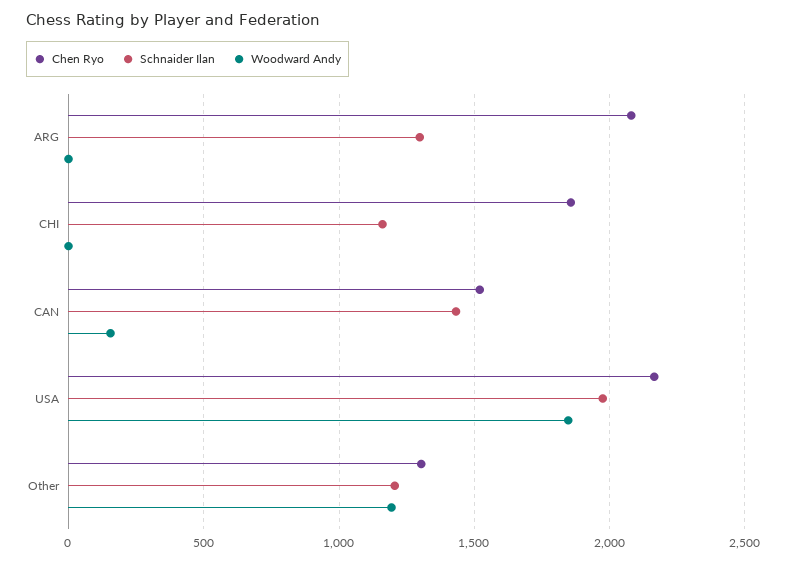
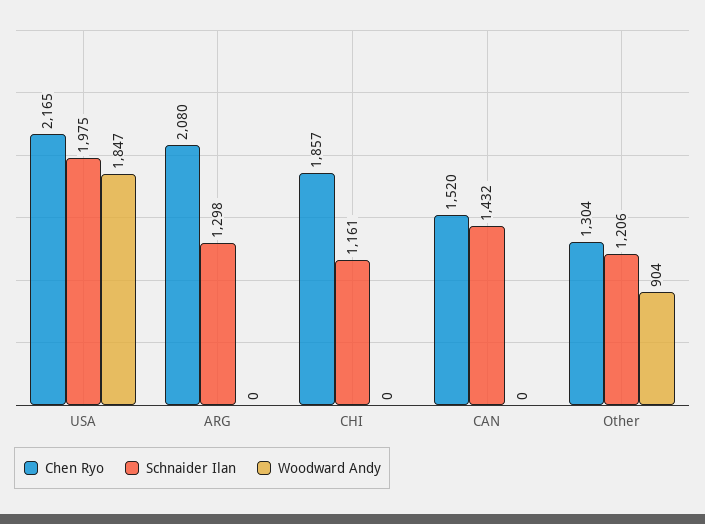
Woodward Andy, CAN: 150 -> 0
Woodward Andy, Other: 1200 -> 904

